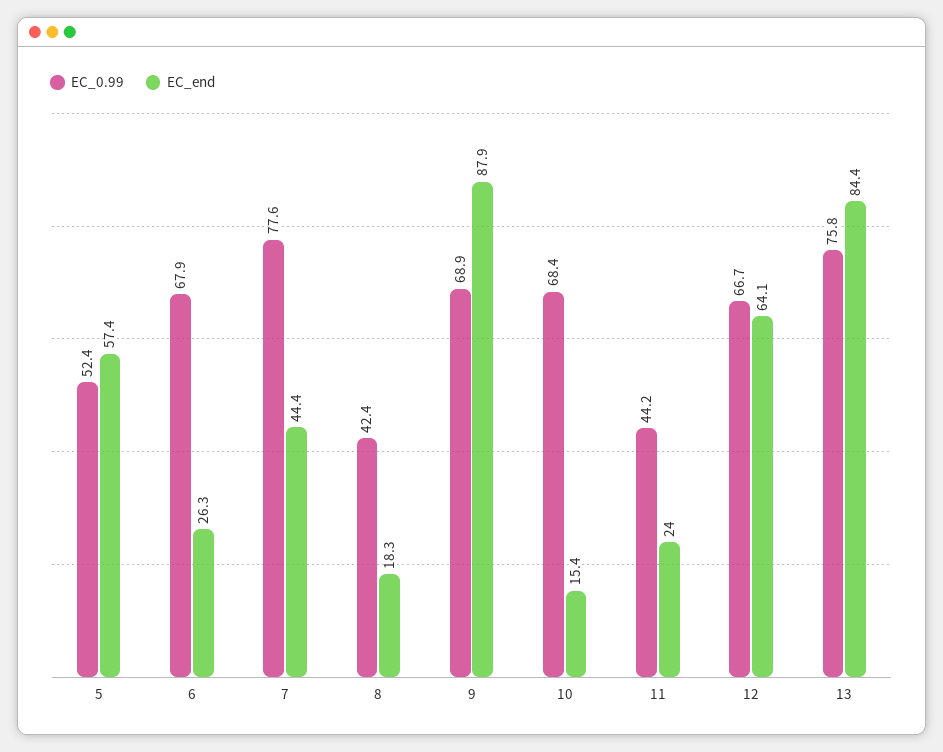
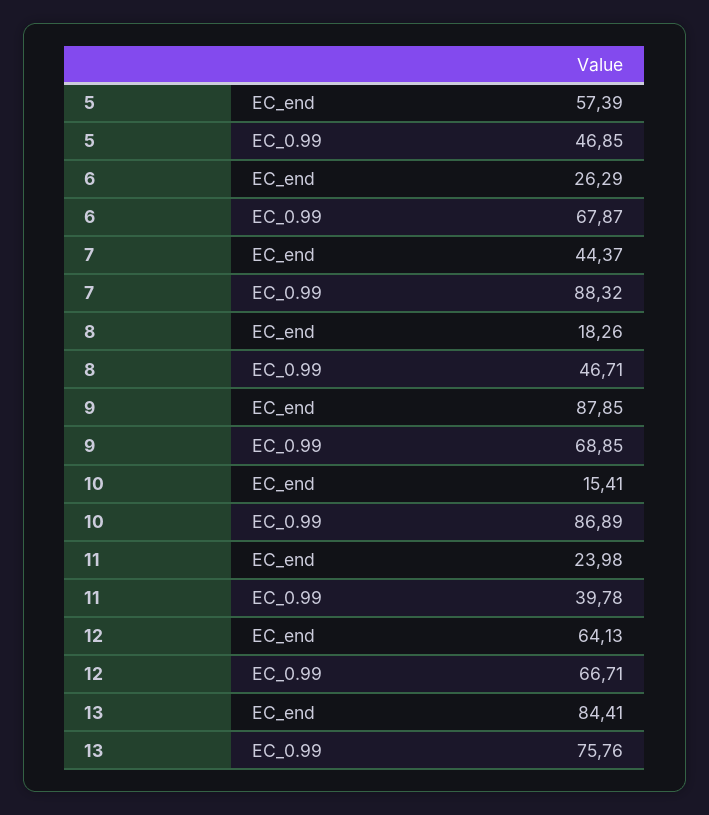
EC_0.99, 5: 52.4 -> 46.85
EC_0.99, 7: 77.6 -> 88.32
EC_0.99, 8: 42.4 -> 46.71
EC_0.99, 10: 68.4 -> 86.89
EC_0.99, 11: 44.2 -> 39.78

